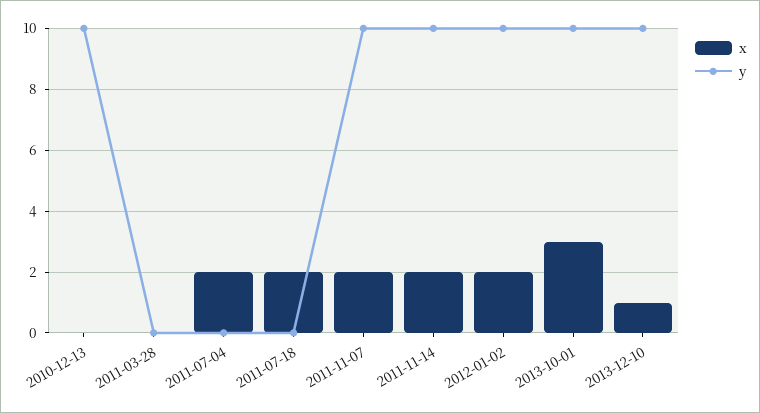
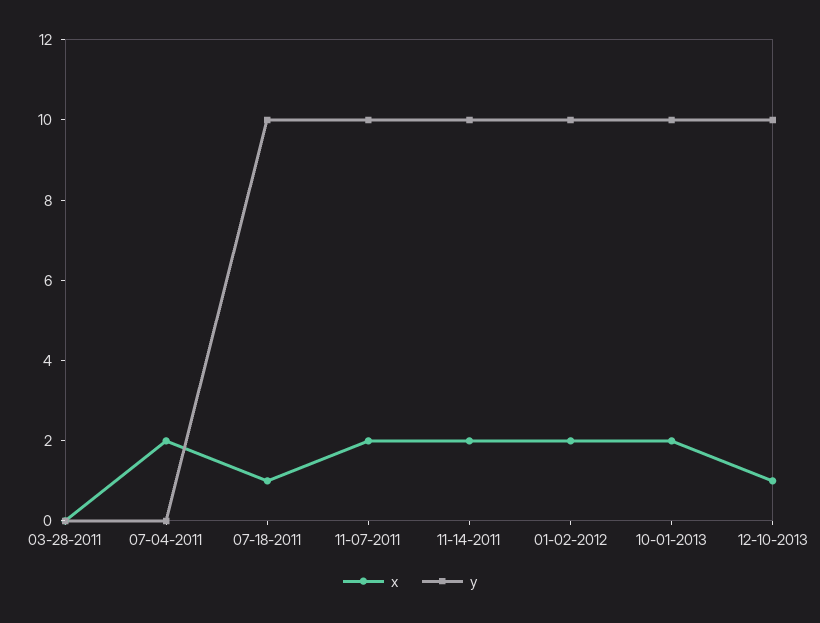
x, 2010-12-13: 0 -> none
y, 2010-12-13: 10 -> none
x, 2011-07-18: 2 -> 1
y, 2011-07-18: 0 -> 10
x, 2013-10-01: 3 -> 2

